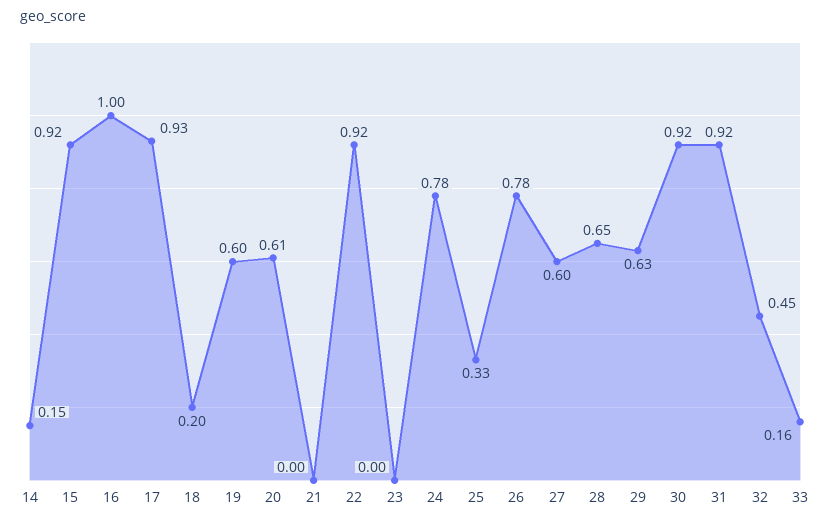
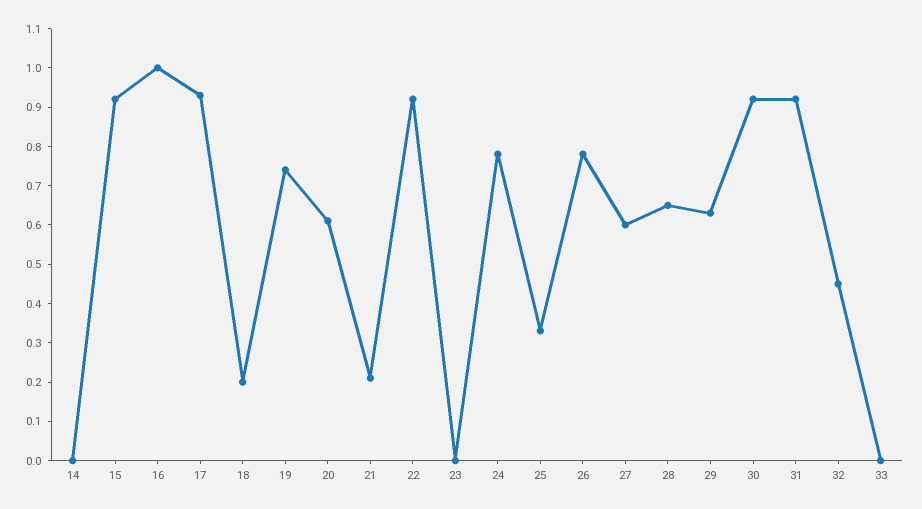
14: 0.15 -> 0
19: 0.6 -> 0.75
21: 0 -> 0.2
33: 0.16 -> 0

